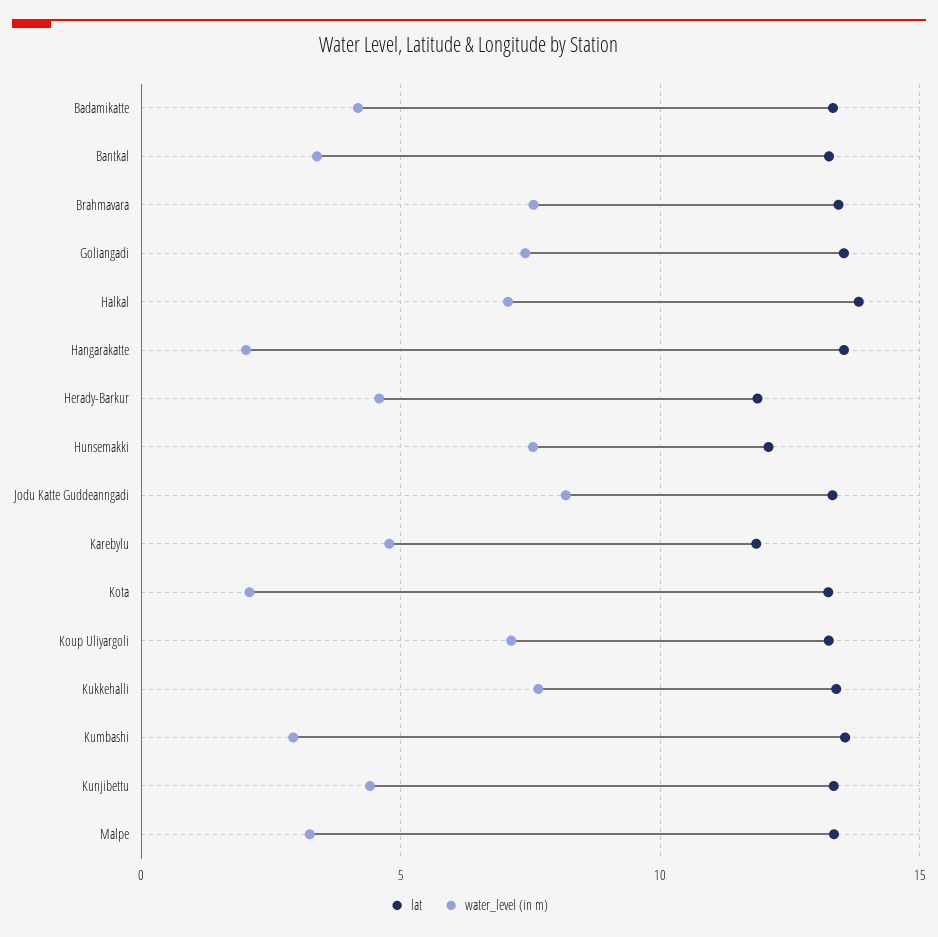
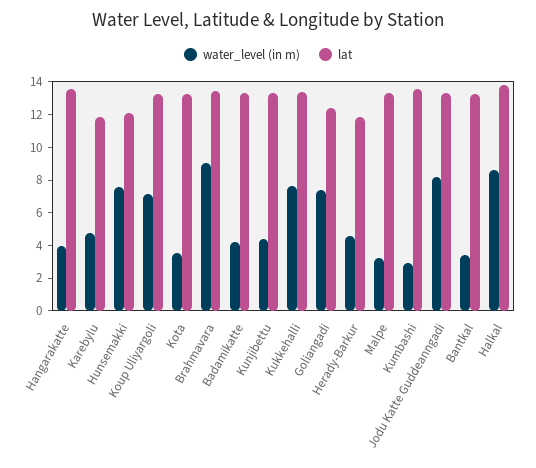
water_level (in m), Brahmavara: 7.5 -> 9
lat, Goliangadi: 13.5 -> 12.5
water_level (in m), Halkal: 7 -> 8.5
water_level (in m), Hangarakatte: 2 -> 4
water_level (in m), Kota: 2 -> 3.5

